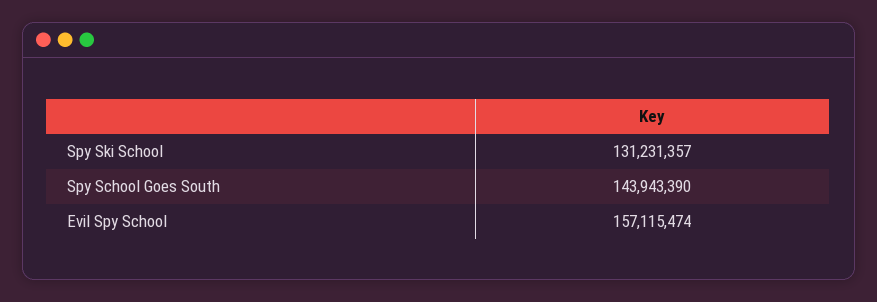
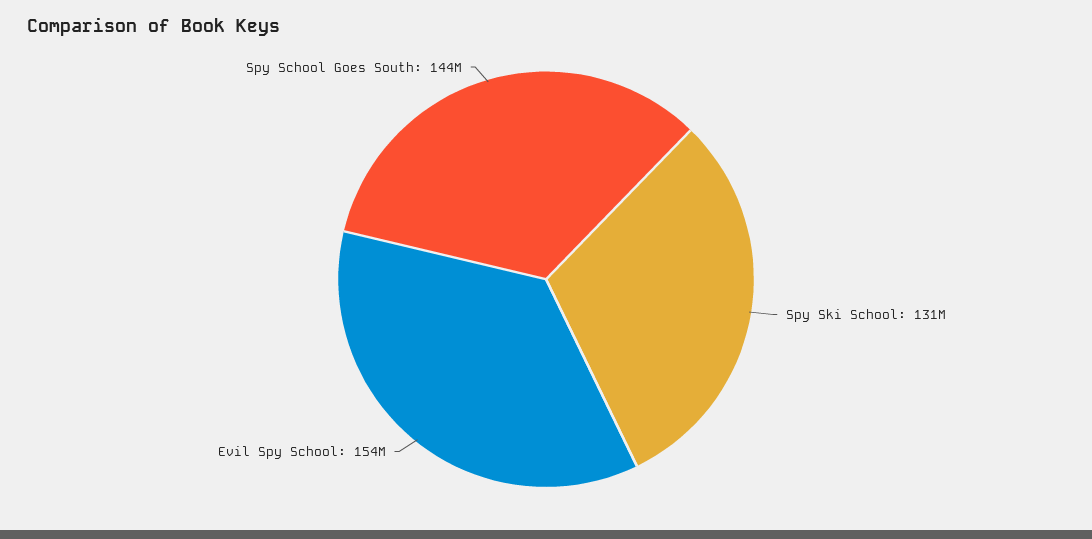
Evil Spy School: 157115474 -> 154000000

